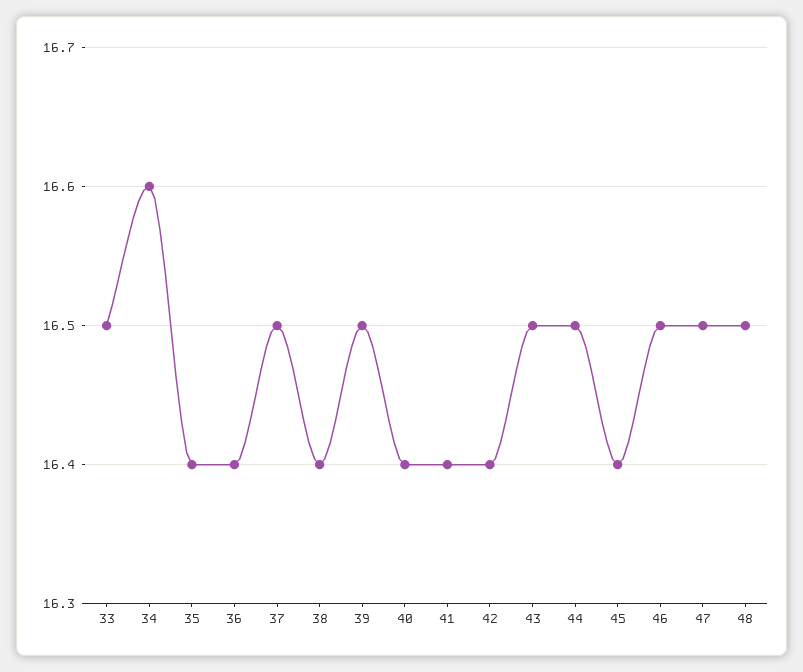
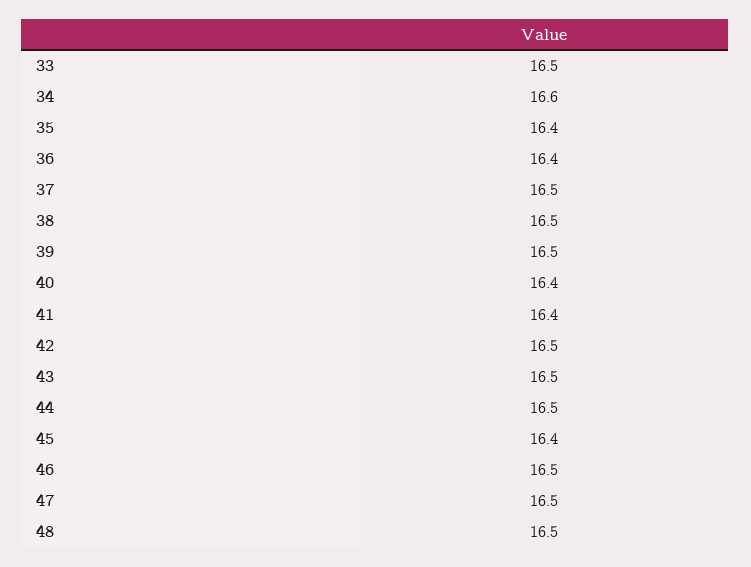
38: 16.4 -> 16.5
42: 16.4 -> 16.5

